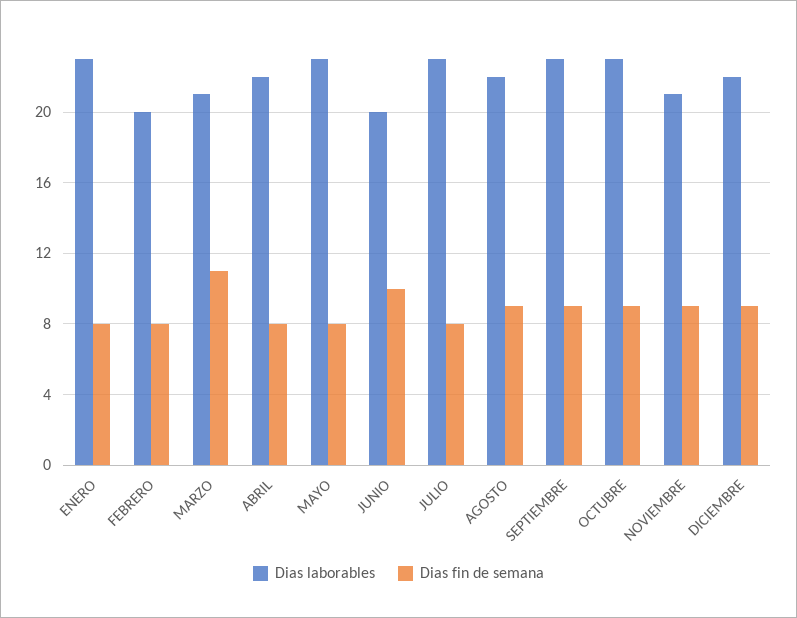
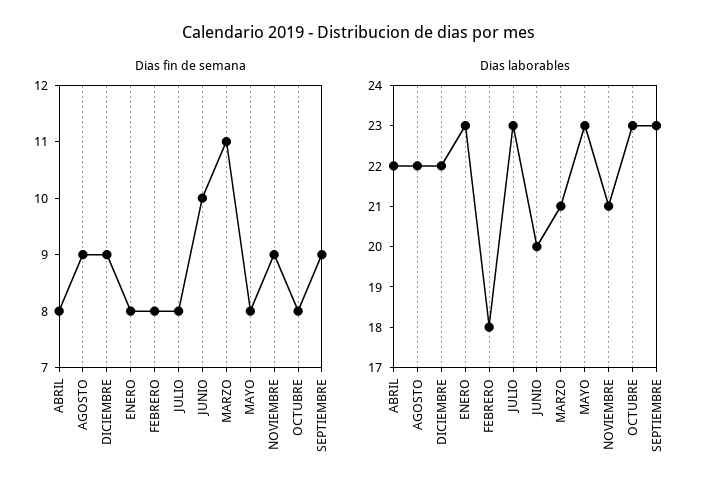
Dias laborables, FEBRERO: 20 -> 18
Dias fin de semana, OCTUBRE: 9 -> 8

